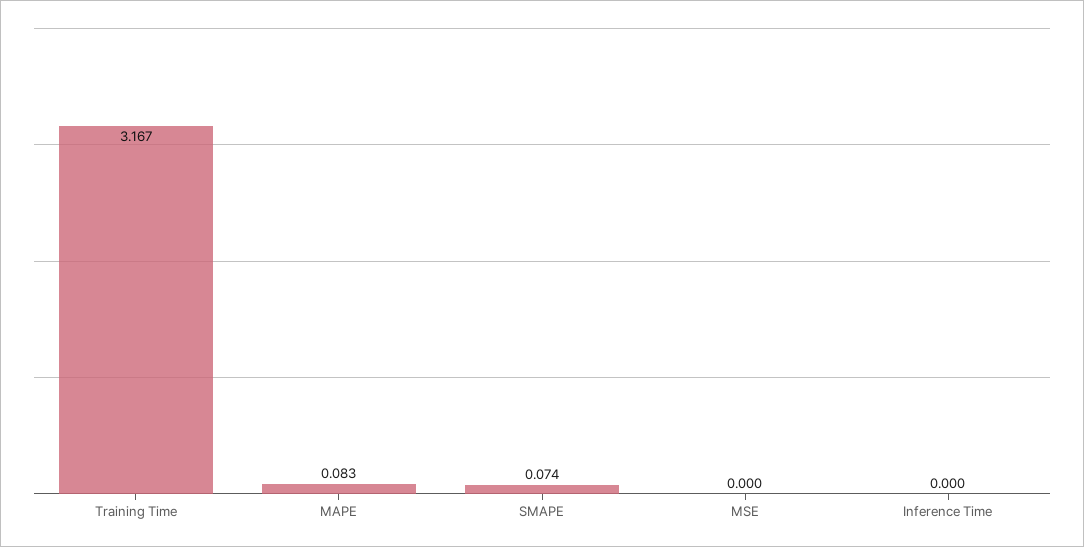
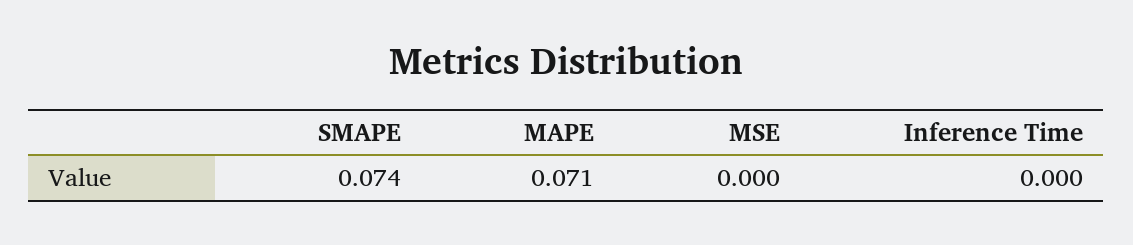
Training Time: 3.167 -> none
MAPE: 0.083 -> 0.071

